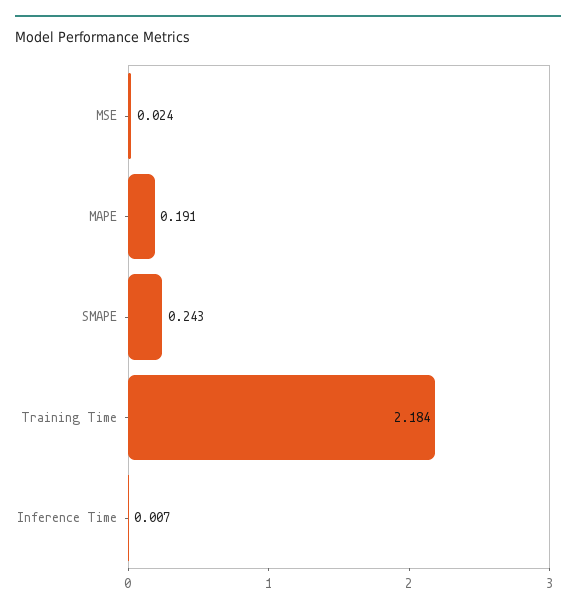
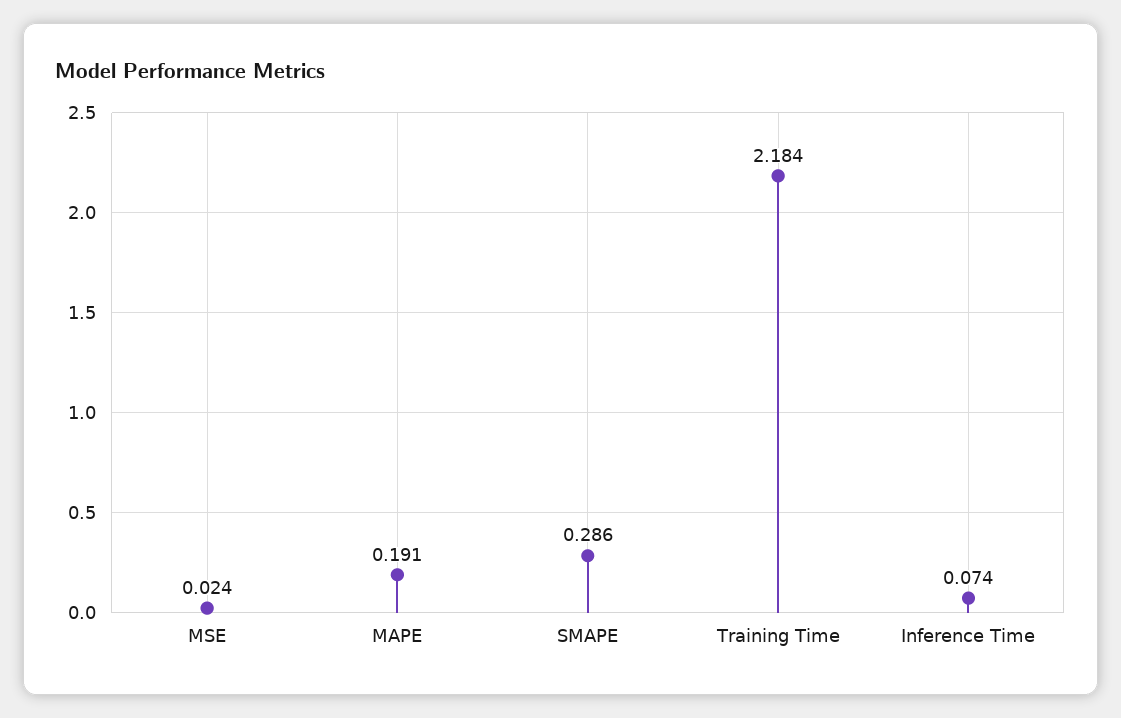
SMAPE: 0.243 -> 0.286
Inference Time: 0.007 -> 0.074

